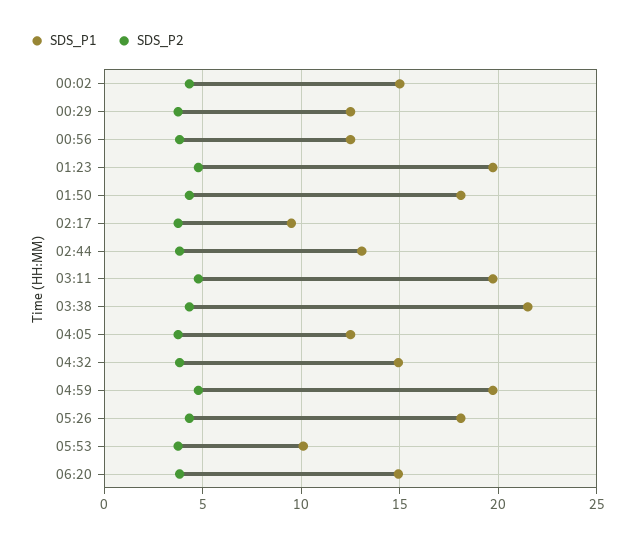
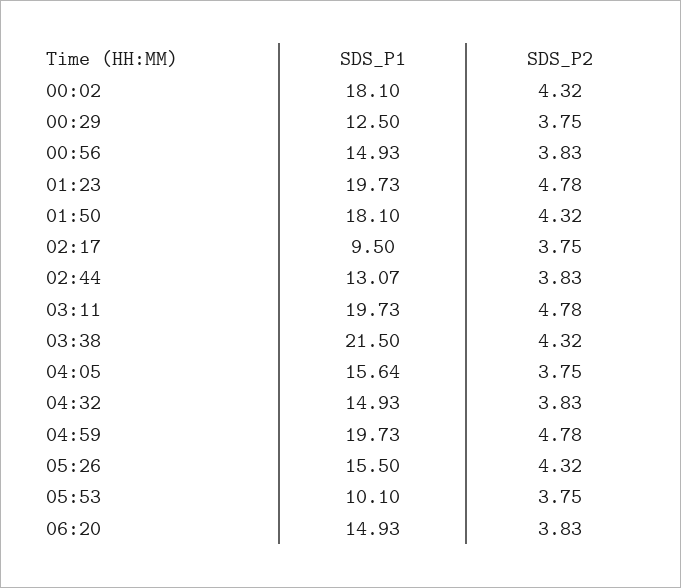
SDS_P1, 00:02: 15 -> 18.1
SDS_P1, 00:56: 12.5 -> 14.93
SDS_P1, 04:05: 12.5 -> 15.64
SDS_P1, 05:26: 18 -> 15.5

